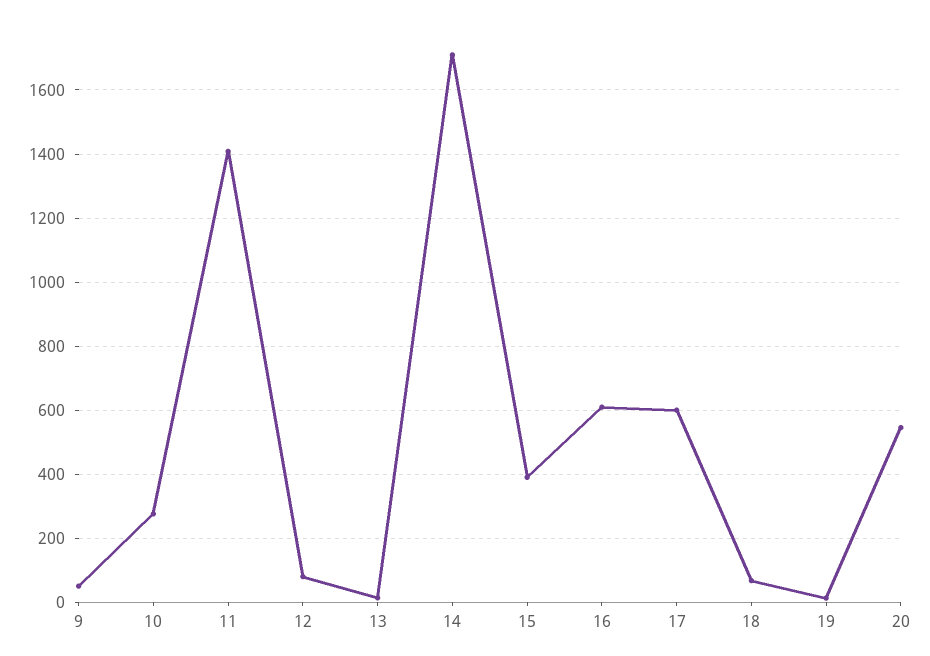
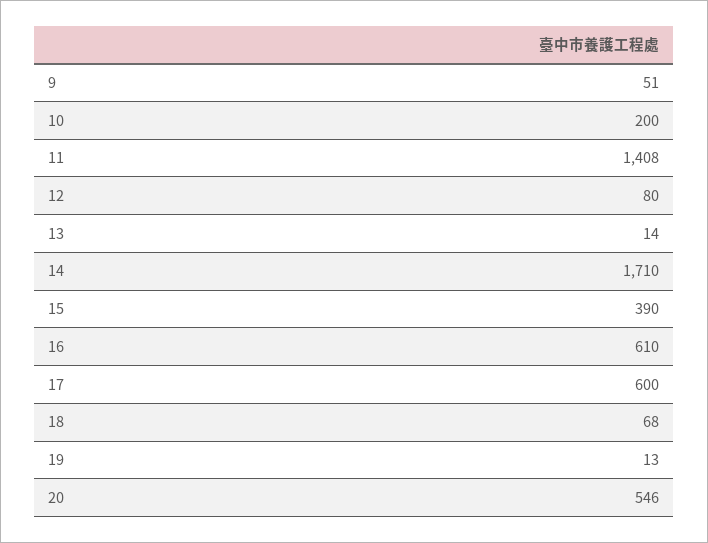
10: 280 -> 200

